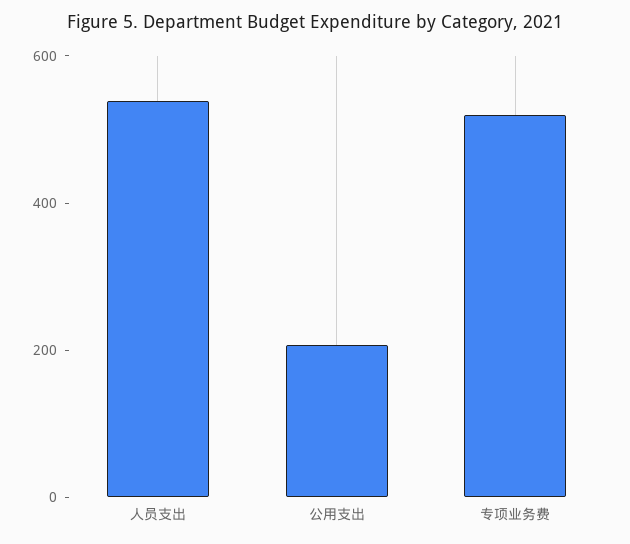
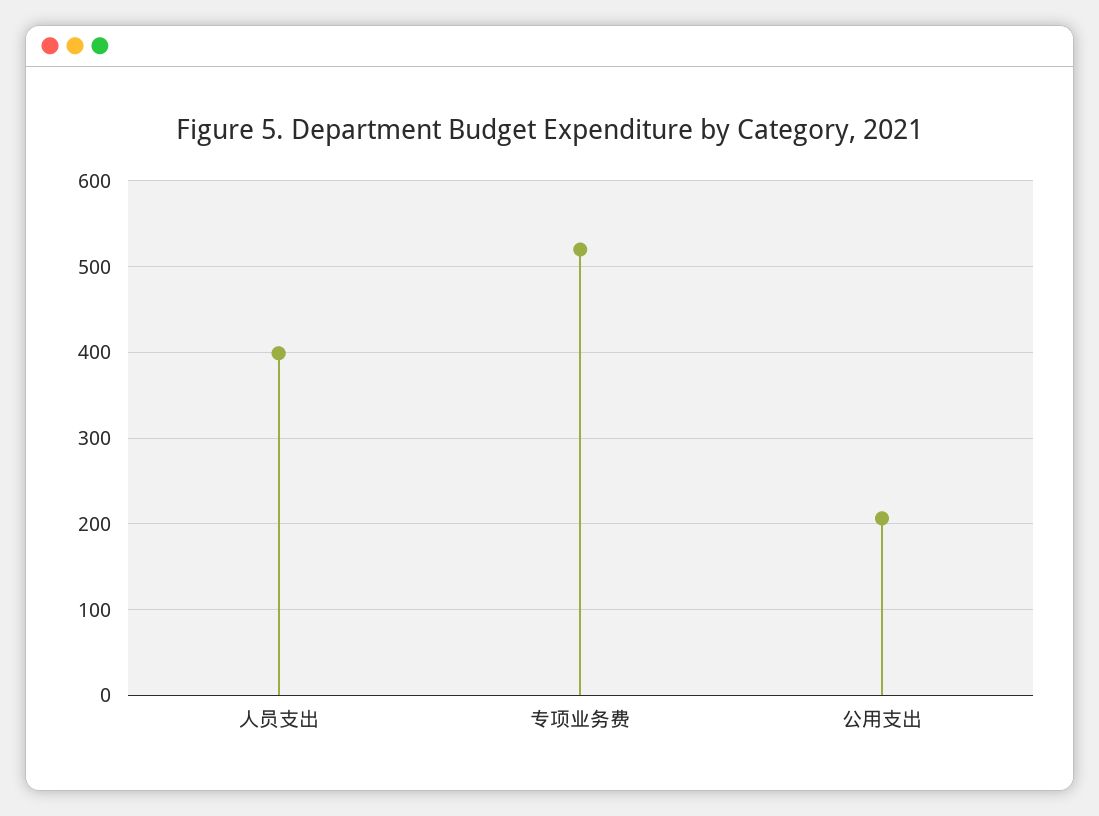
人员支出: 550 -> 400

